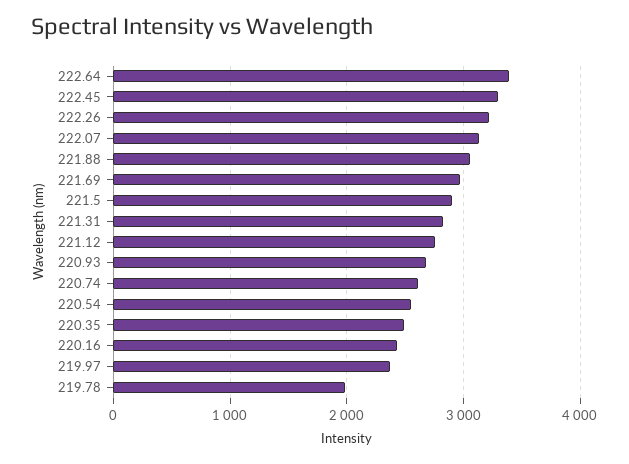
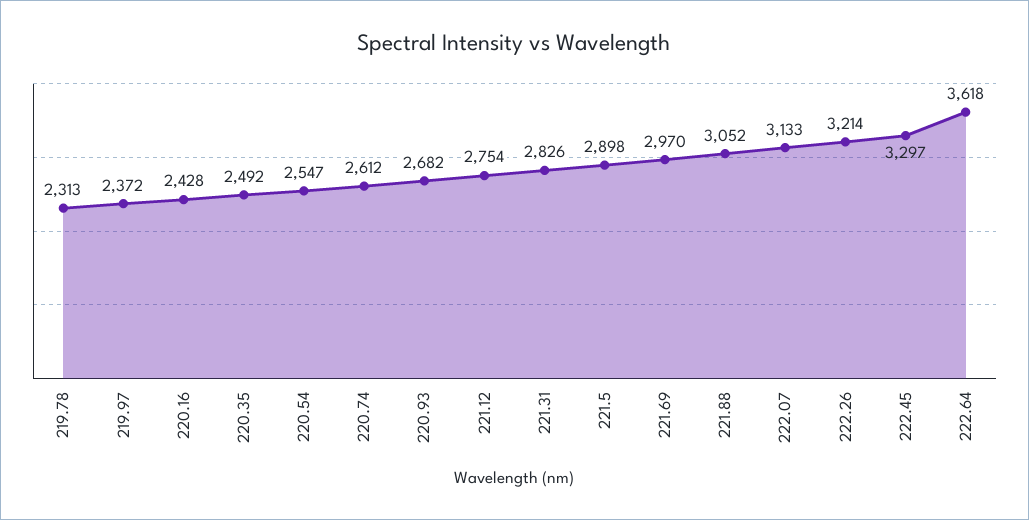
222.64: 3400 -> 3618
219.78: 2000 -> 2313

